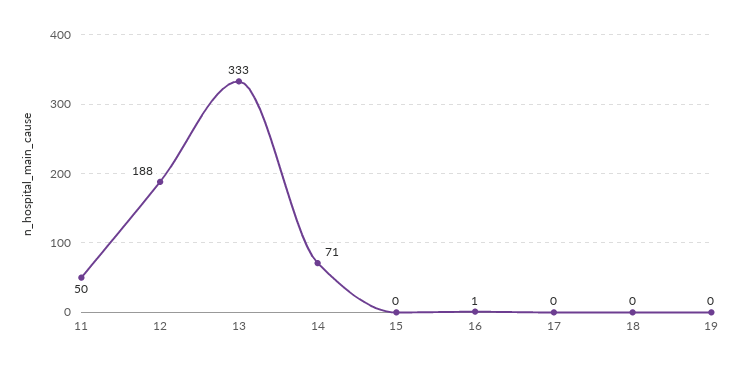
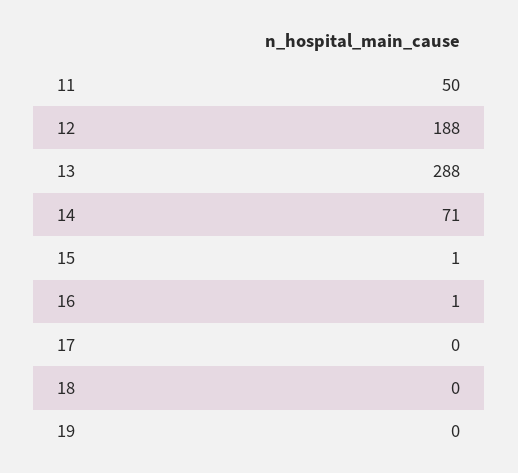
13: 333 -> 288
15: 0 -> 1

